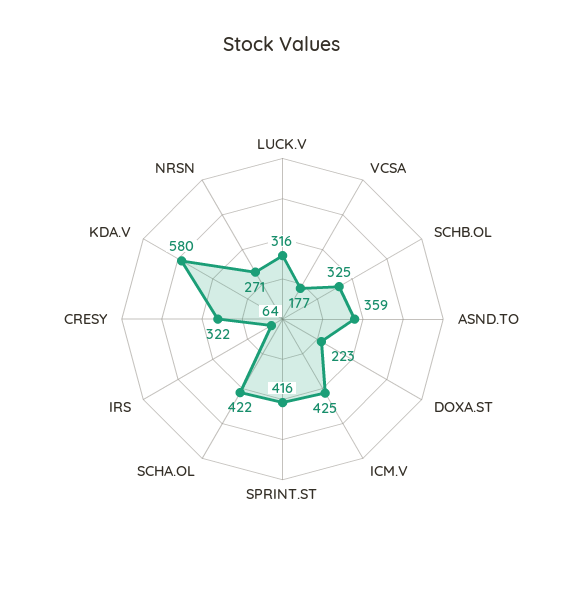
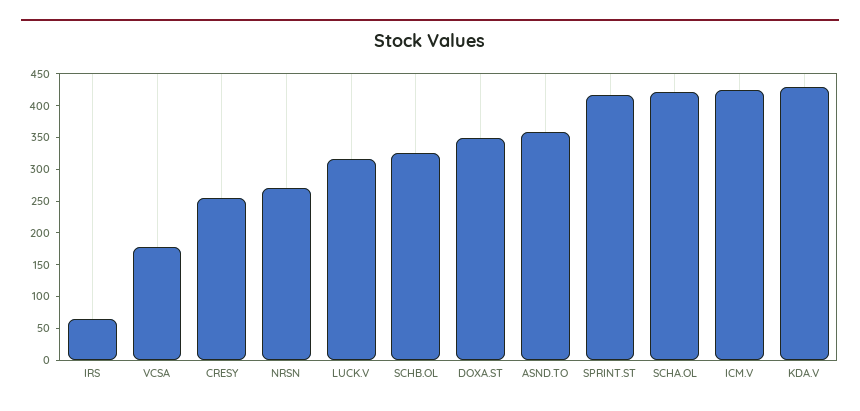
DOXA.ST: 223 -> 350
CRESY: 322 -> 250
KDA.V: 580 -> 425

